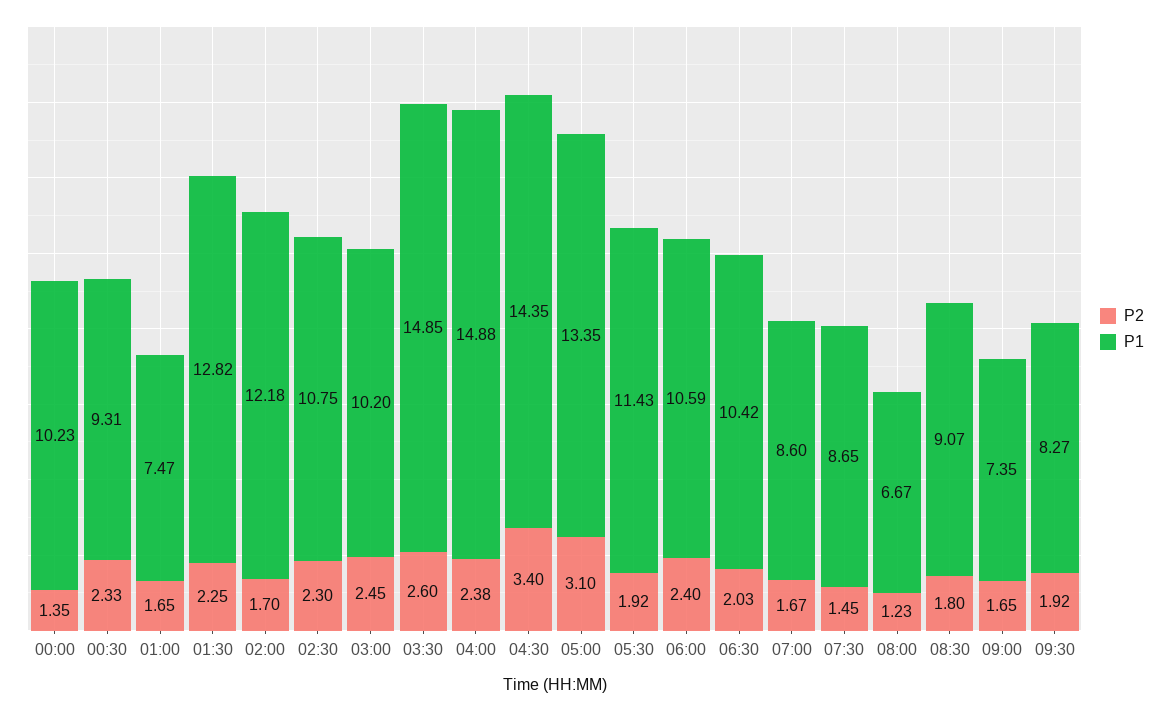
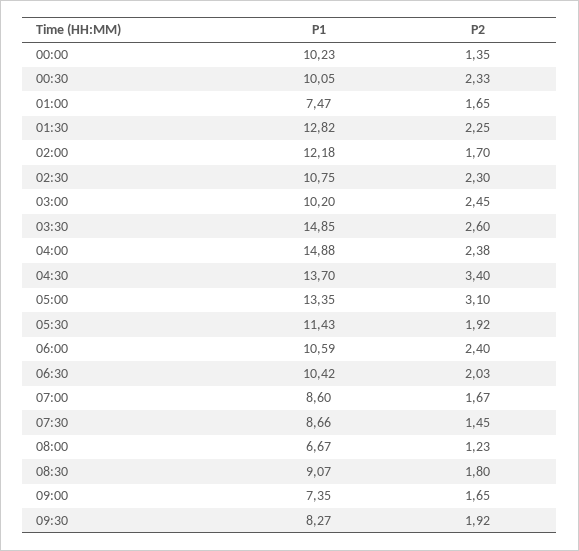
P1, 00:30: 9.31 -> 10.05
P1, 04:30: 14.35 -> 13.7
P1, 07:30: 8.65 -> 8.66

